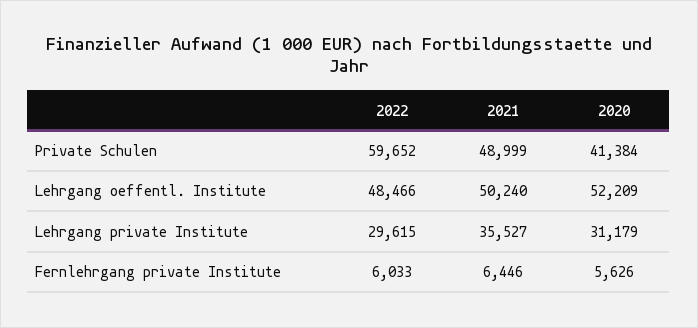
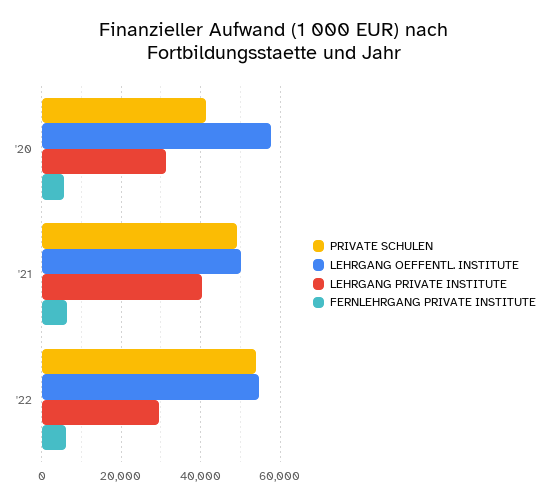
Private Schulen, 2022: 59652 -> 54000
Lehrgang oeffentl. Institute, 2022: 48466 -> 54000
Lehrgang oeffentl. Institute, 2020: 52209 -> 58000
Lehrgang private Institute, 2021: 35527 -> 40000

